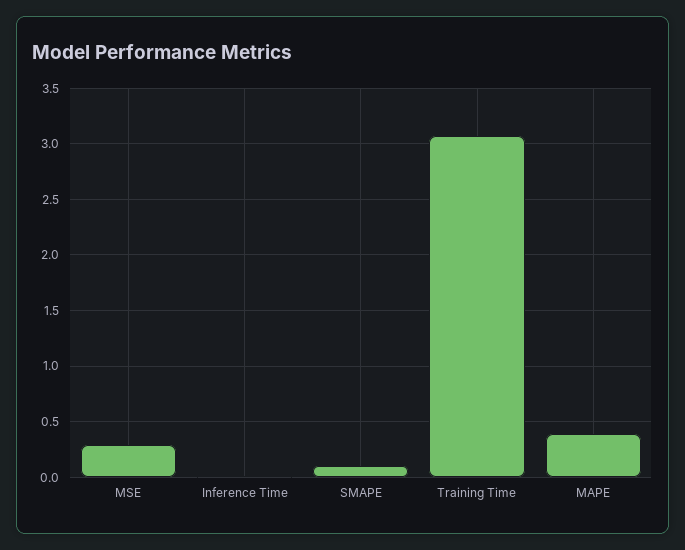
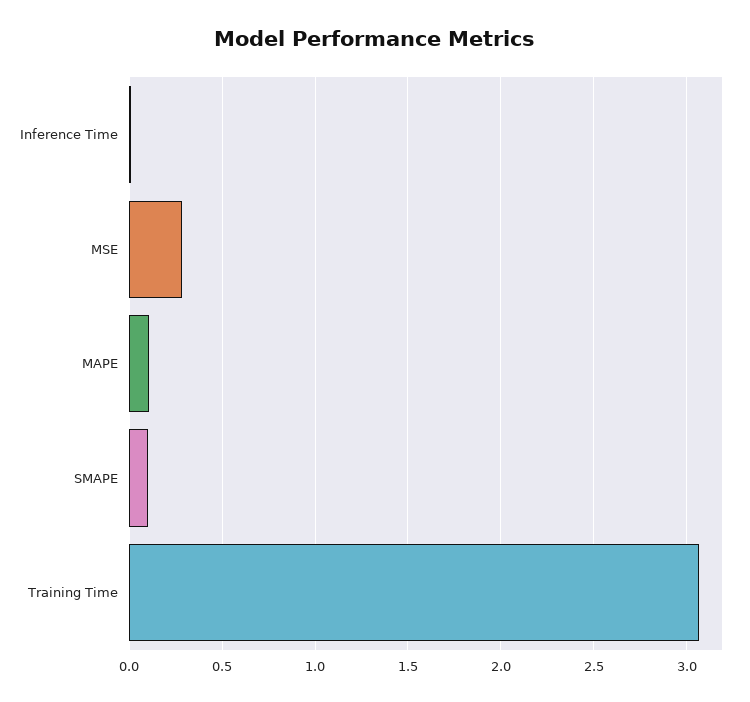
MAPE: 0.4 -> 0.1

